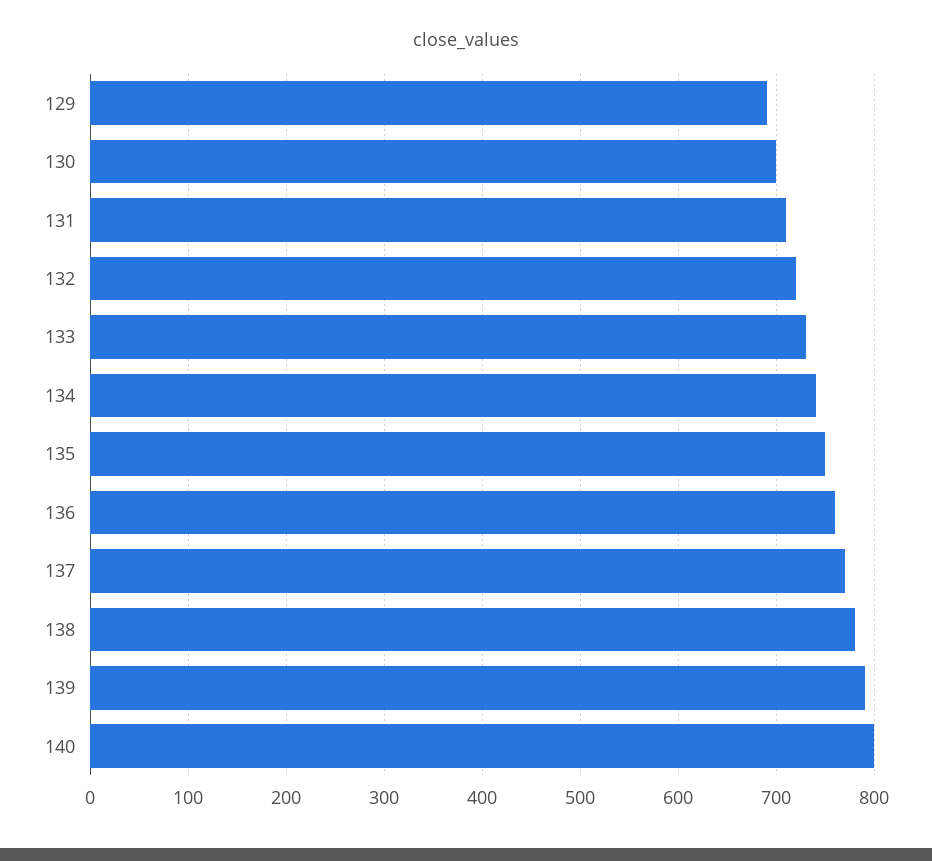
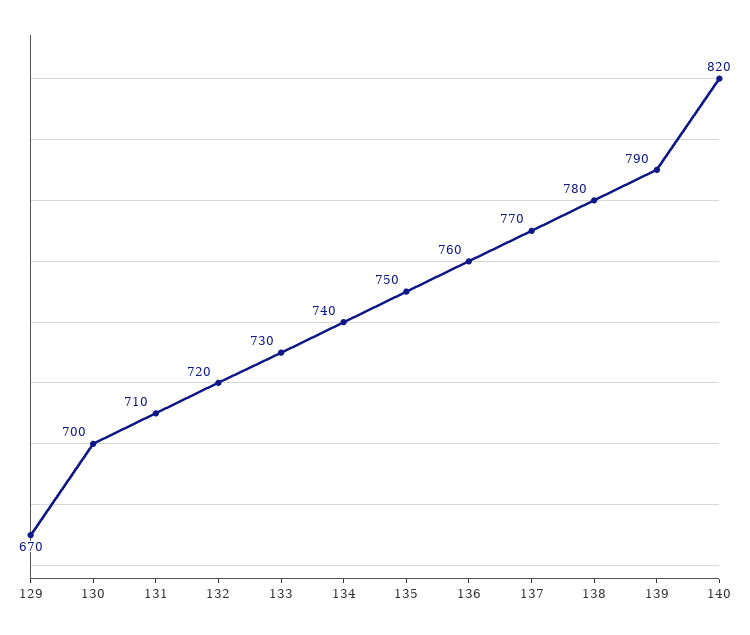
129: 690 -> 670
140: 800 -> 820

